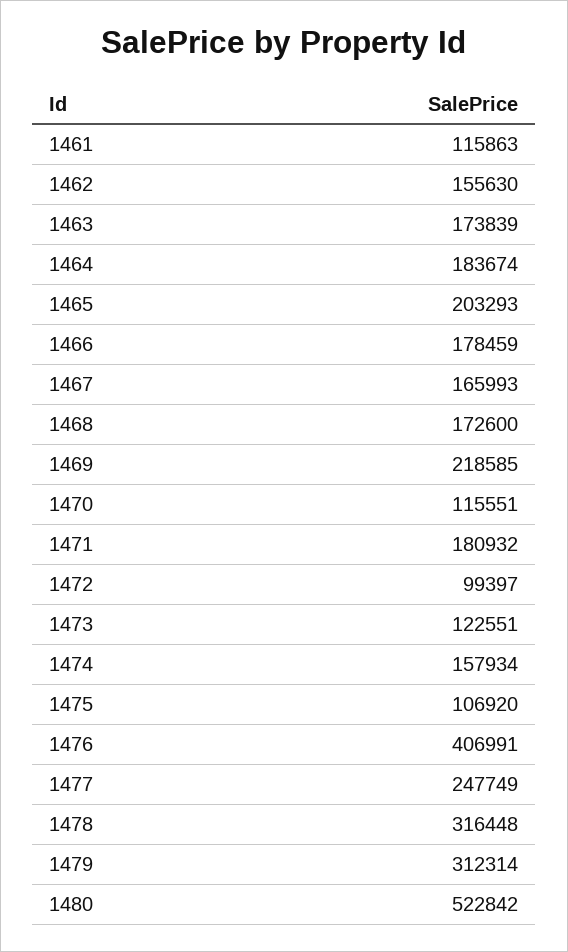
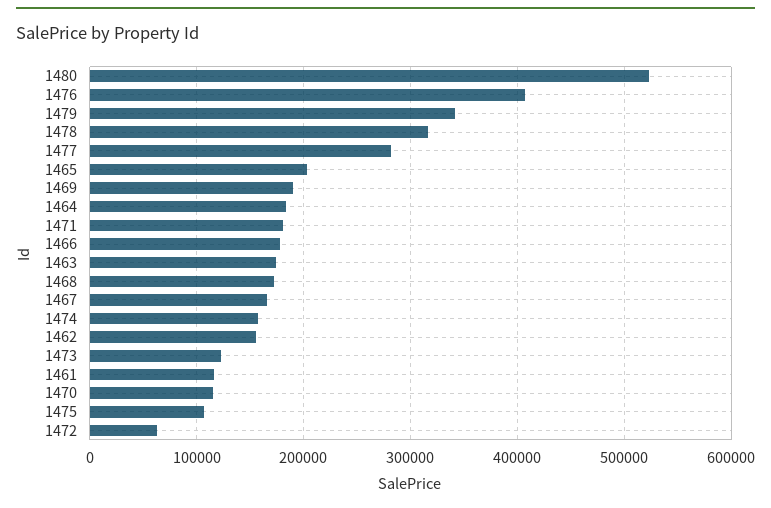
1469: 218585 -> 190000
1472: 99397 -> 60000
1477: 247749 -> 280000
1479: 312314 -> 340000

